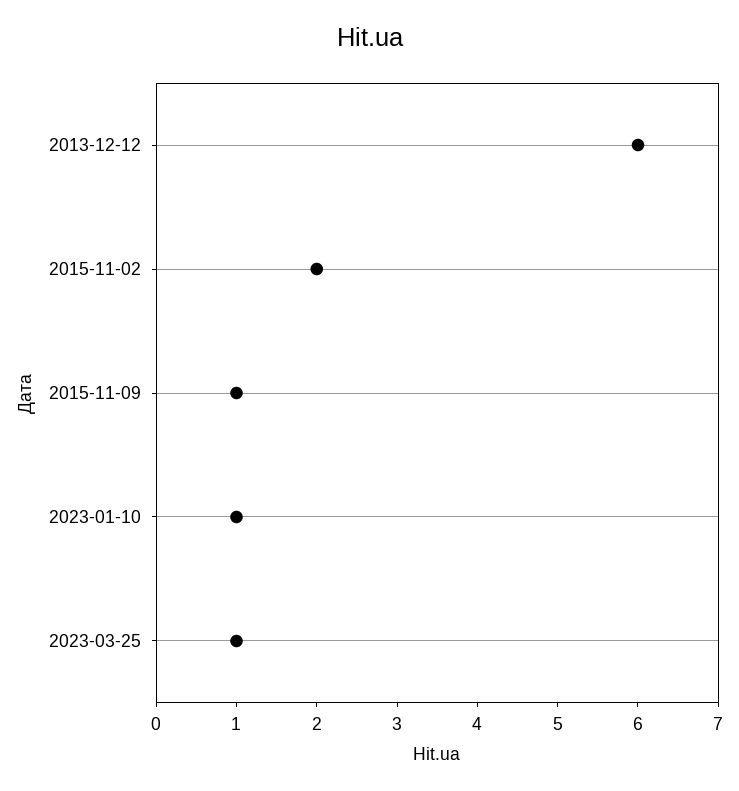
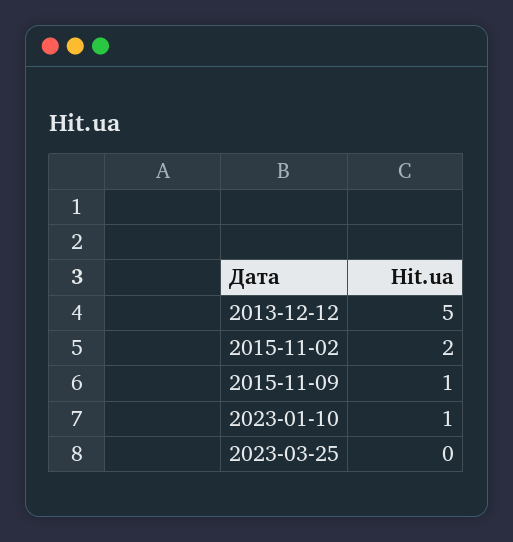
2013-12-12: 6 -> 5
2023-03-25: 1 -> 0

